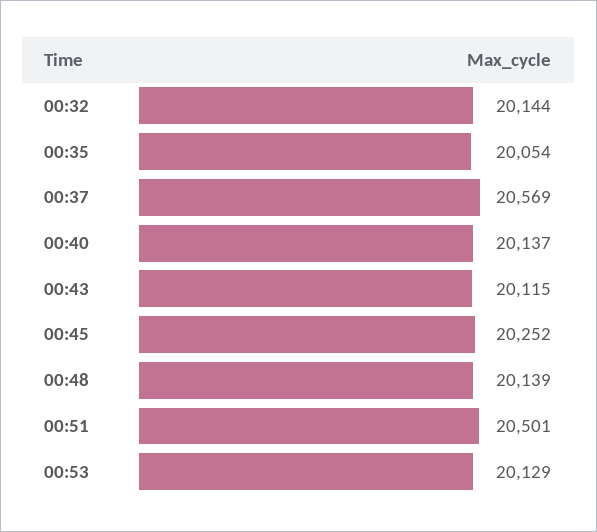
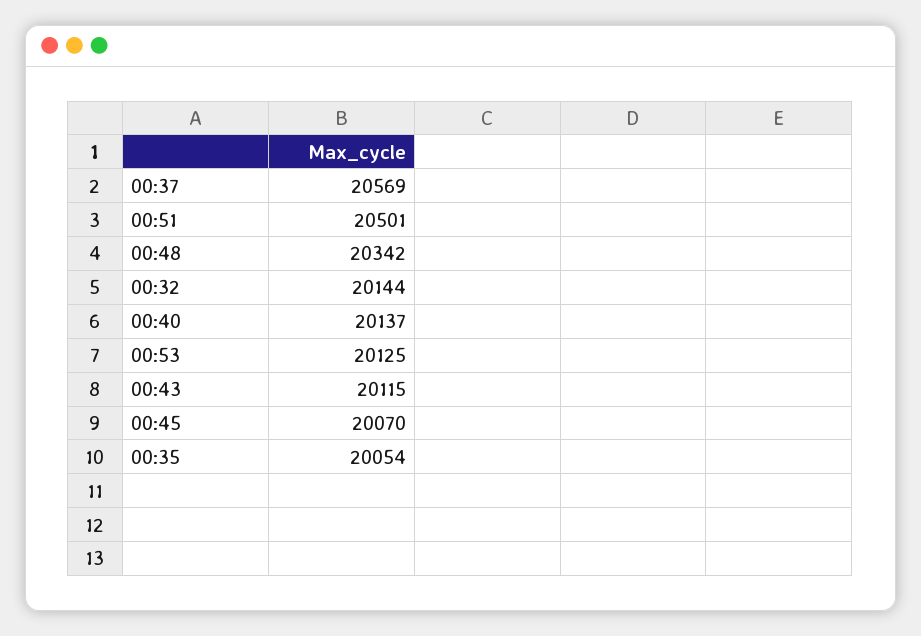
00:45: 20252 -> 20070
00:48: 20139 -> 20342
00:53: 20129 -> 20125

